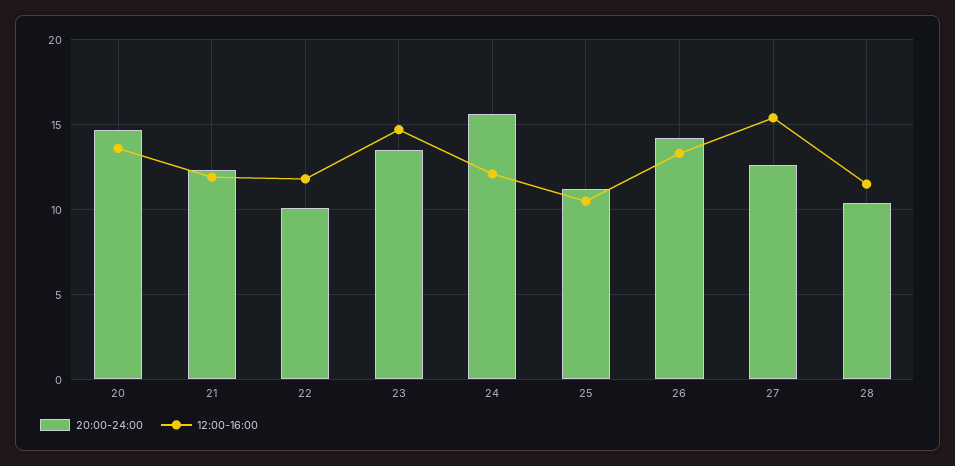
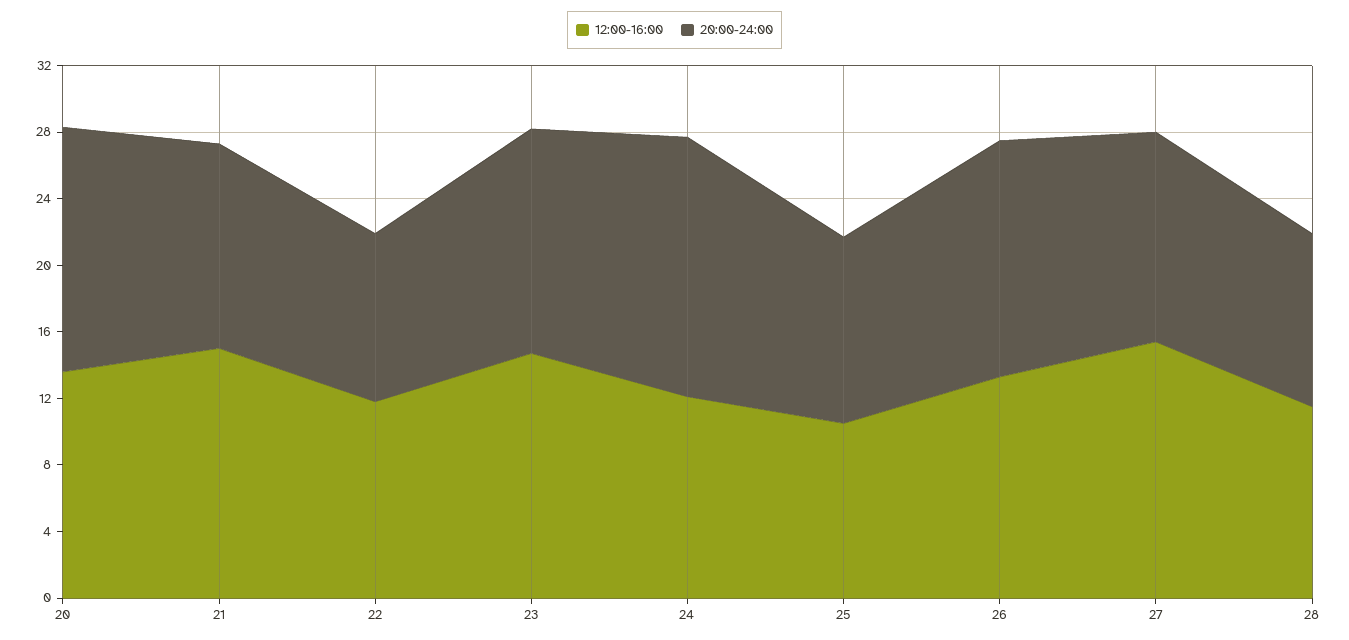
12:00-16:00, 21: 12 -> 15

